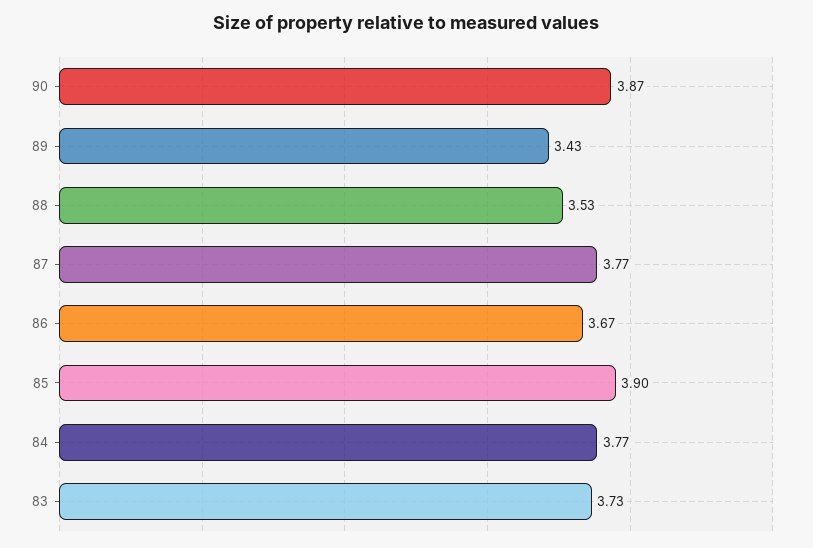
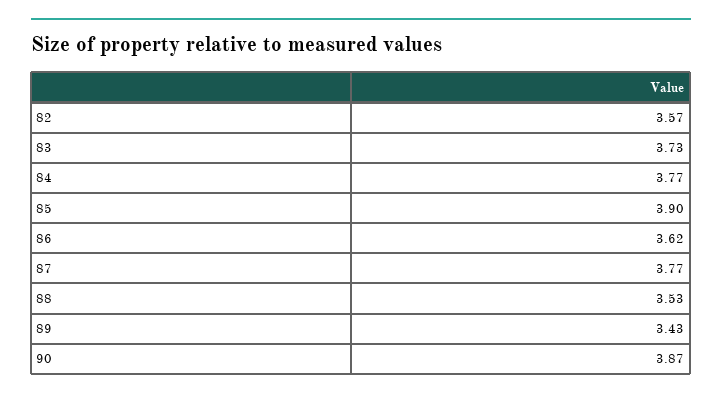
86: 3.67 -> 3.62
82: none -> 3.57

